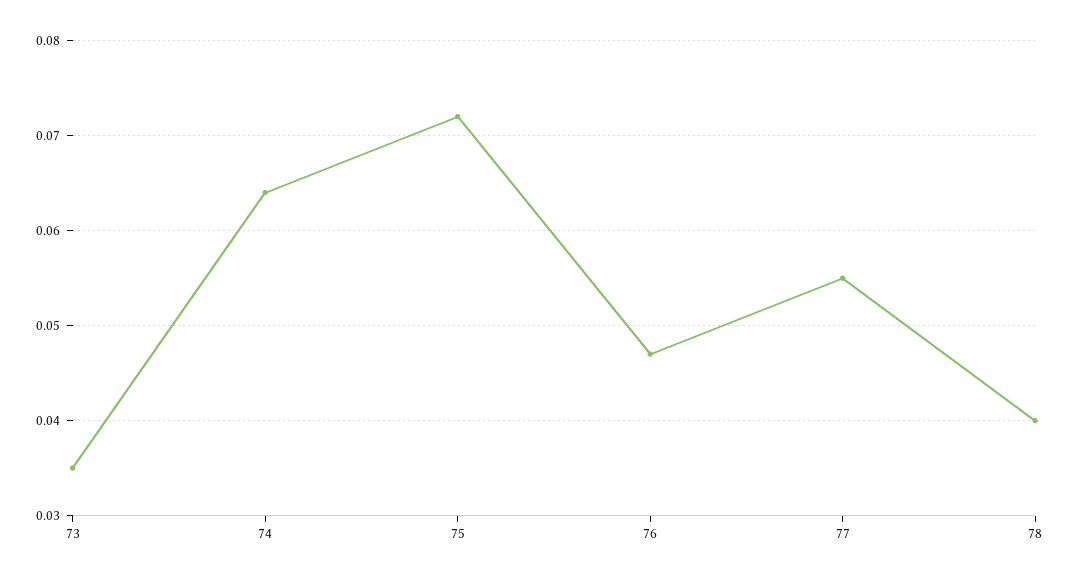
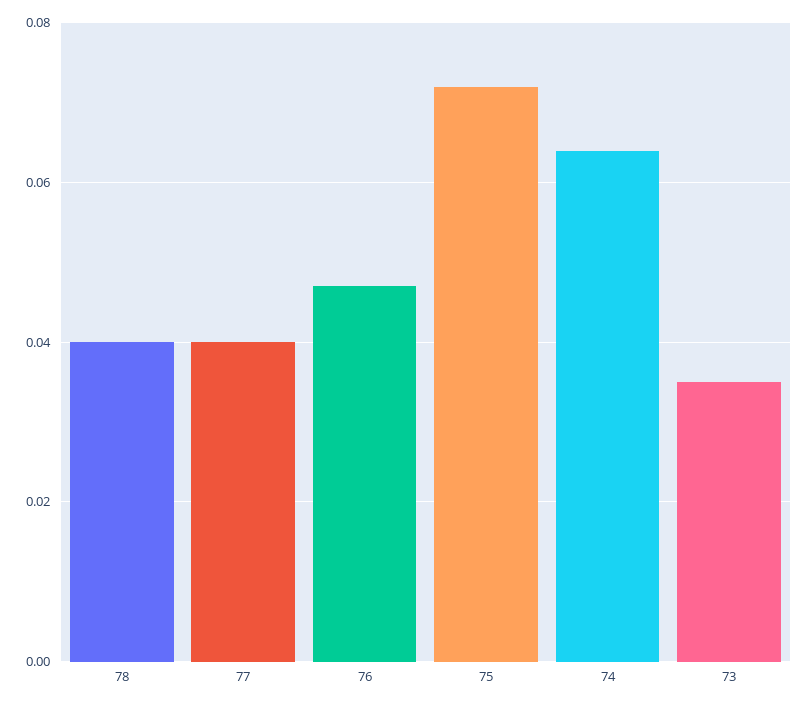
77: 0.055 -> 0.04

